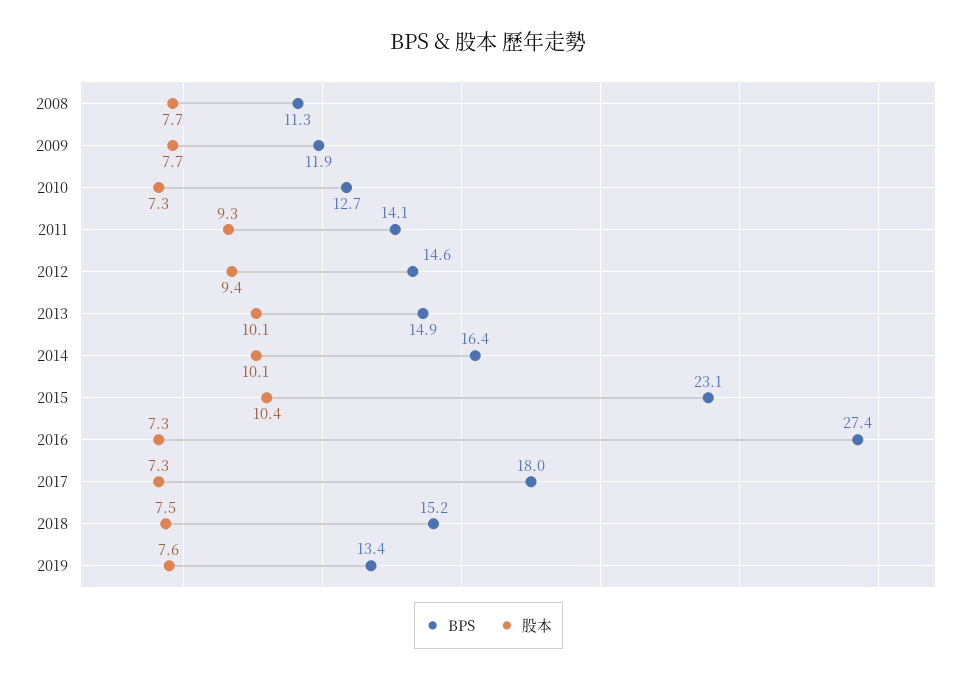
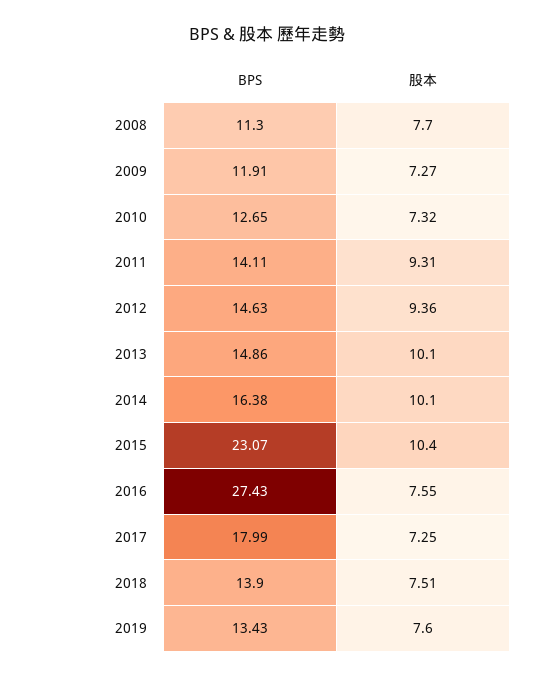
股本, 2009: 7.7 -> 7.27
股本, 2016: 7.3 -> 7.55
BPS, 2018: 15.2 -> 13.9

